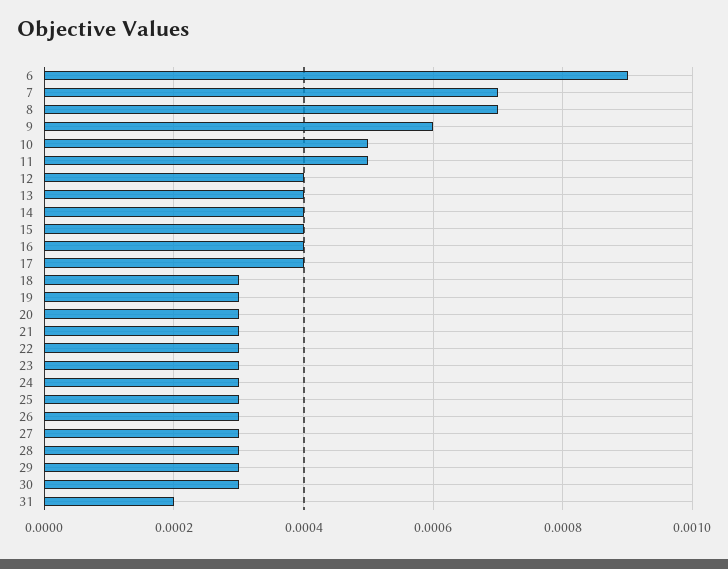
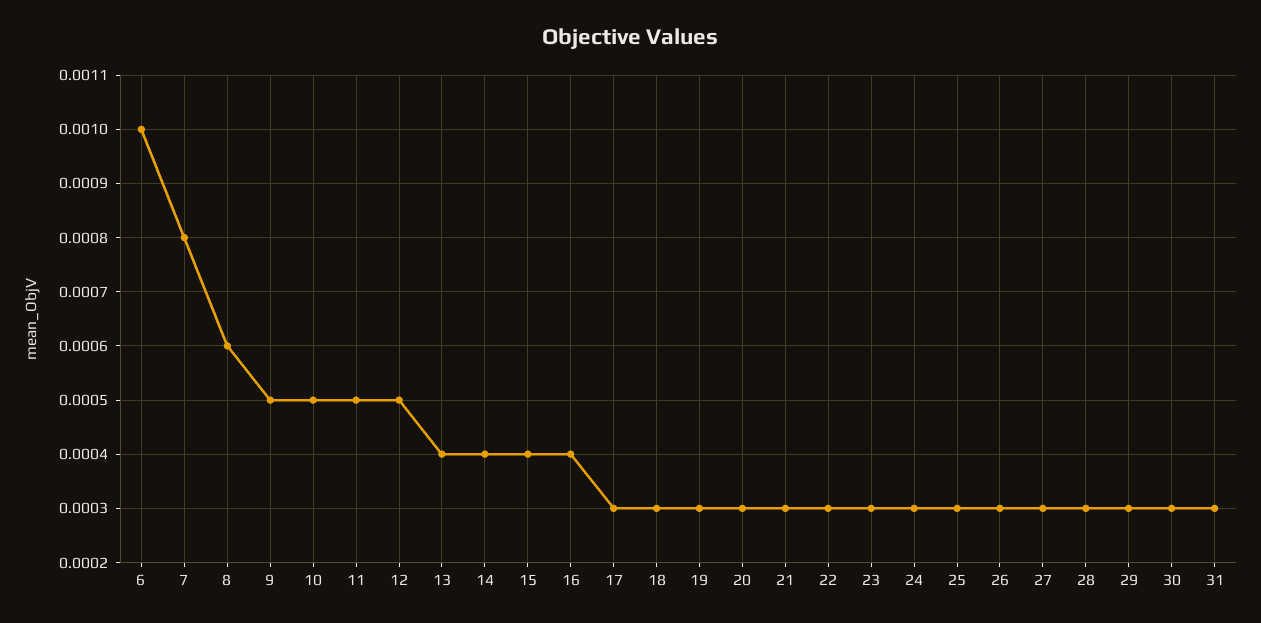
6: 0.0009 -> 0.001
7: 0.0007 -> 0.0008
8: 0.0007 -> 0.0006
9: 0.0006 -> 0.0005
12: 0.0004 -> 0.0005
17: 0.0004 -> 0.0003
31: 0.0002 -> 0.0003

